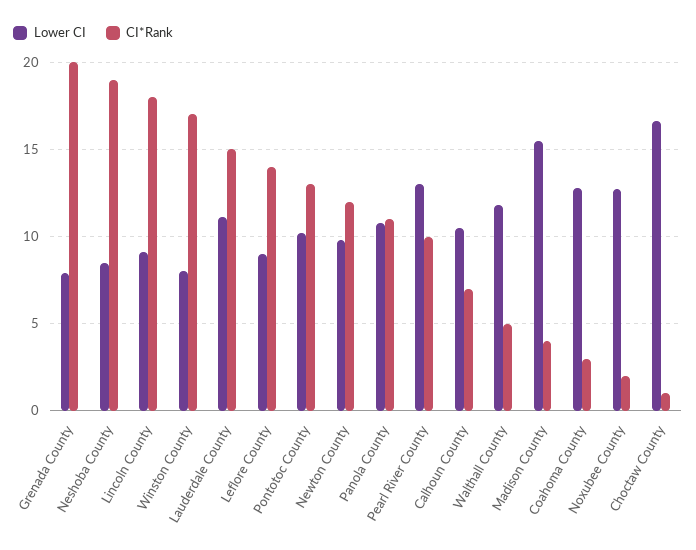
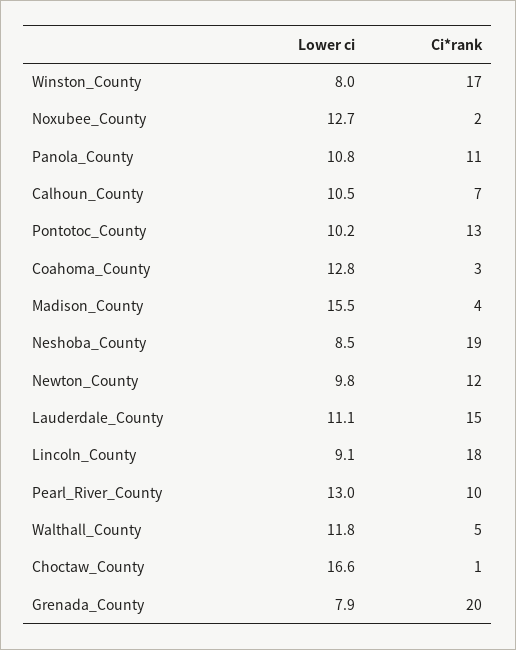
Lower CI, Leflore County: 9 -> none
CI*Rank, Leflore County: 14 -> none

